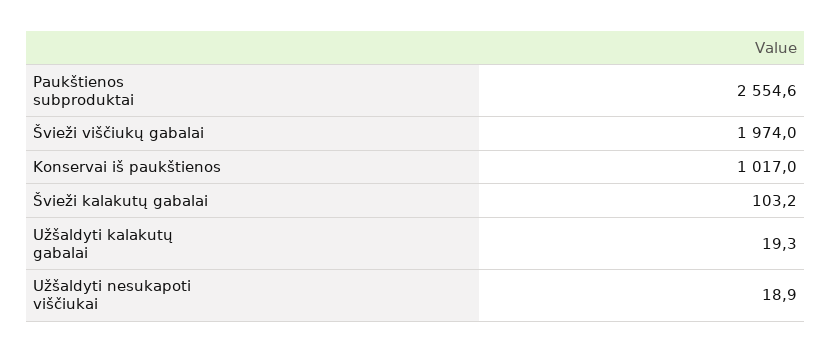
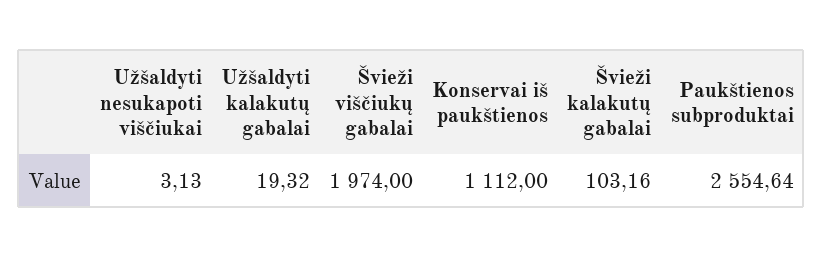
Konservai iš paukštienos: 1017 -> 1112
Užšaldyti nesukapoti viščiukai: 18.9 -> 3.13

